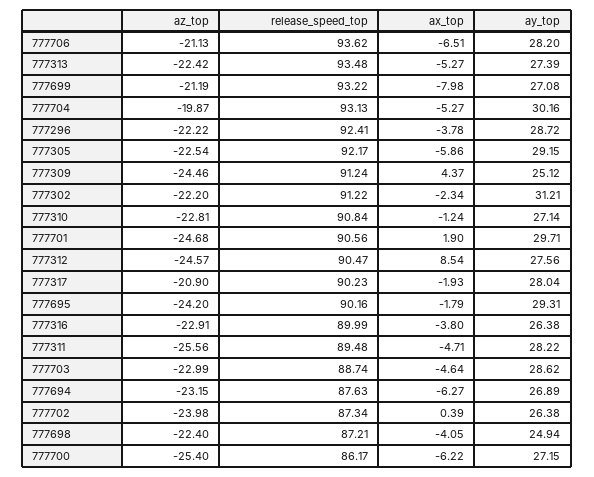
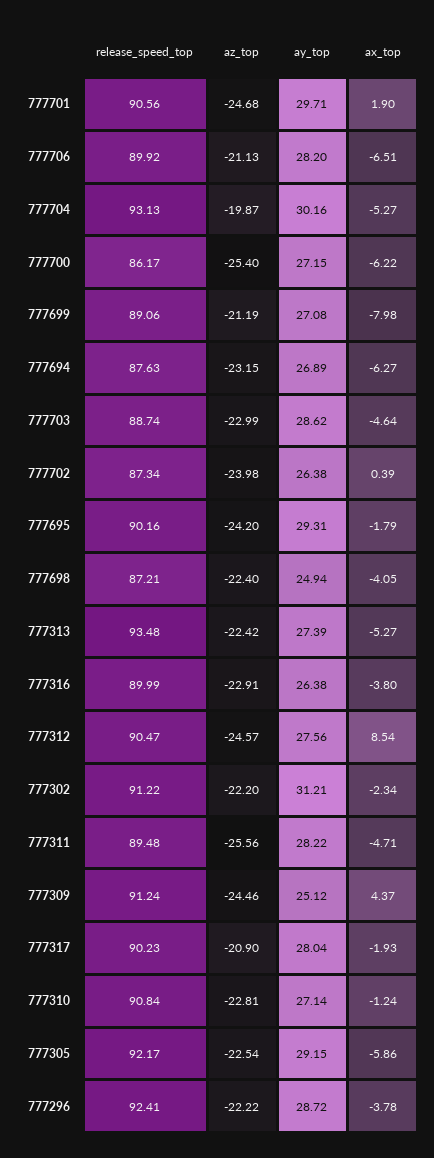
release_speed_top, 777706: 93.62 -> 89.92
release_speed_top, 777699: 93.22 -> 89.06

